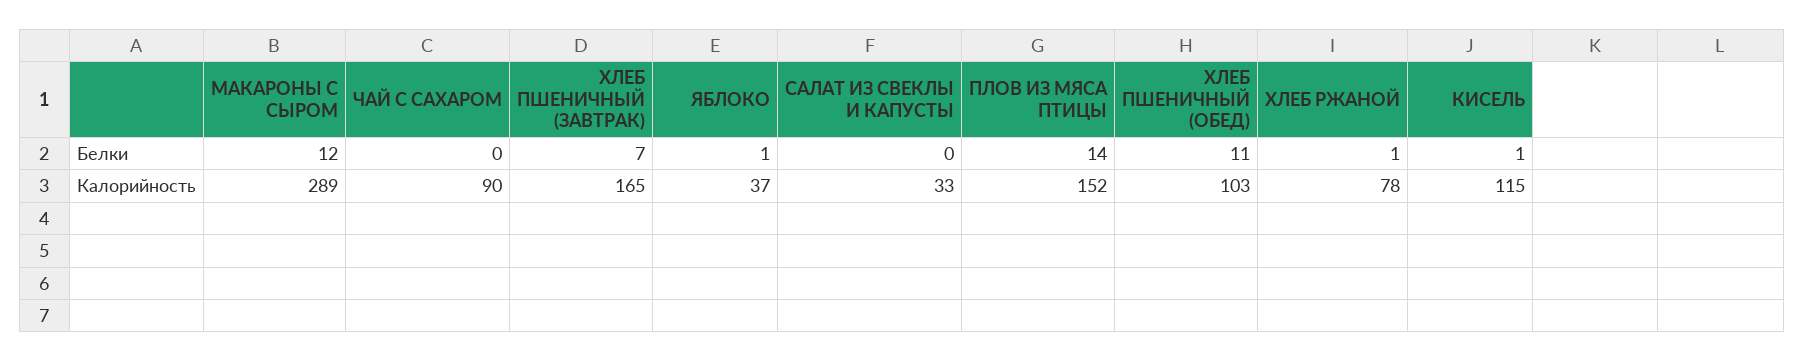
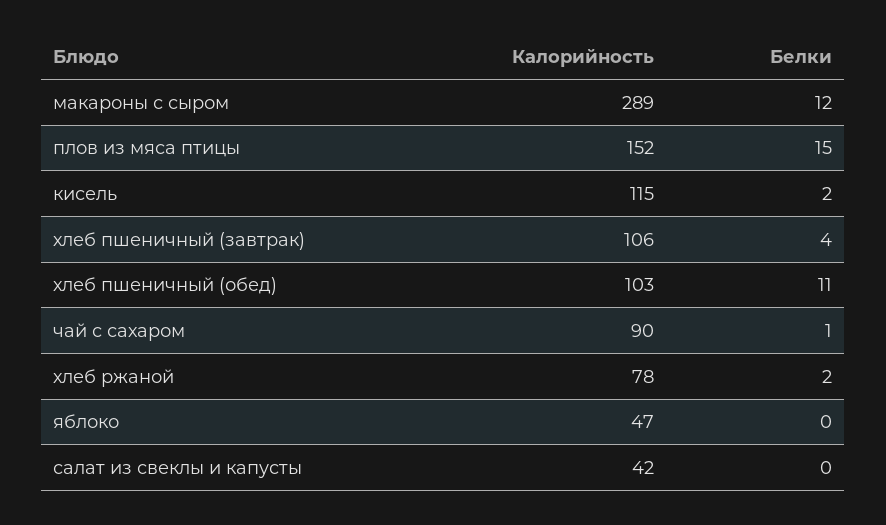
ЧАЙ С САХАРОМ, Белки: 0 -> 1
ХЛЕБ ПШЕНИЧНЫЙ (ЗАВТРАК), Белки: 7 -> 4
ЯБЛОКО, Белки: 1 -> 0
ПЛОВ ИЗ МЯСА ПТИЦЫ, Белки: 14 -> 15
ХЛЕБ РЖАНОЙ, Белки: 1 -> 2
КИСЕЛЬ, Белки: 1 -> 2
ХЛЕБ ПШЕНИЧНЫЙ (ЗАВТРАК), Калорийность: 165 -> 106
ЯБЛОКО, Калорийность: 37 -> 47
САЛАТ ИЗ СВЕКЛЫ И КАПУСТЫ, Калорийность: 33 -> 42

